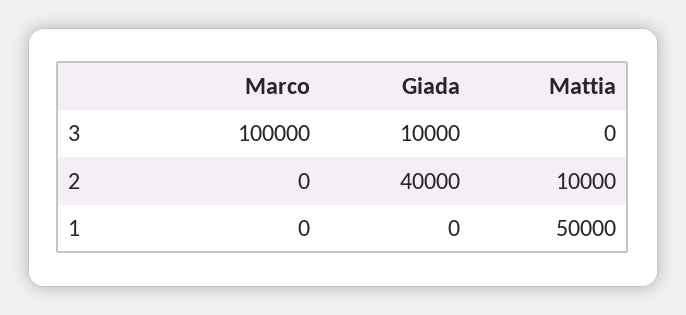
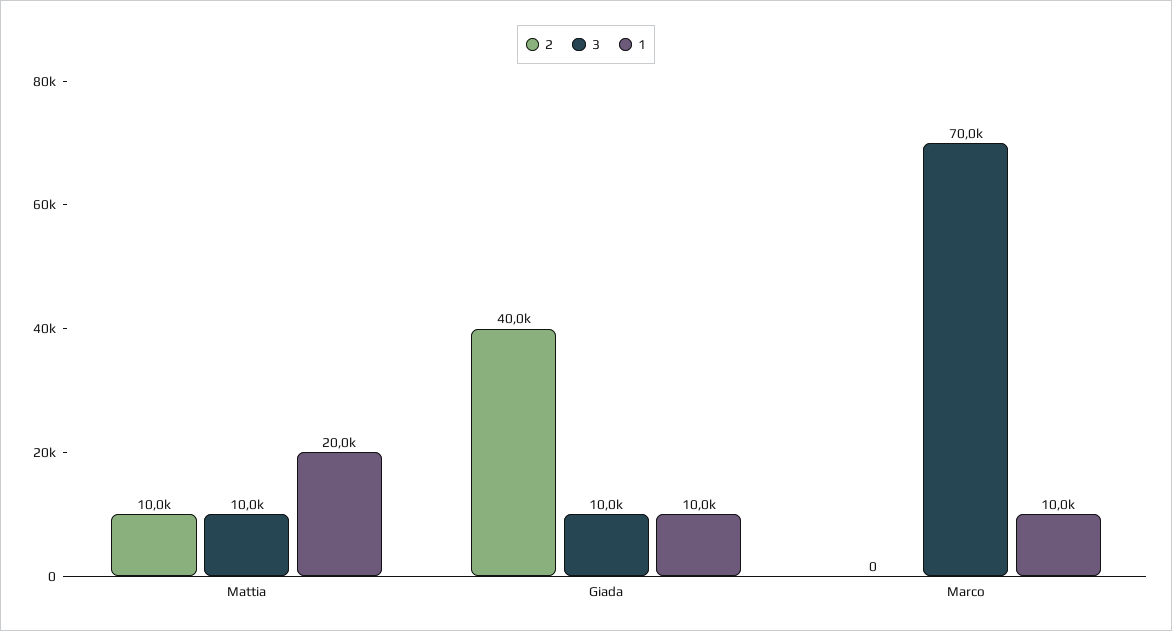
3, Marco: 100000 -> 70000
3, Mattia: 0 -> 10000
1, Marco: 0 -> 10000
1, Giada: 0 -> 10000
1, Mattia: 50000 -> 20000

